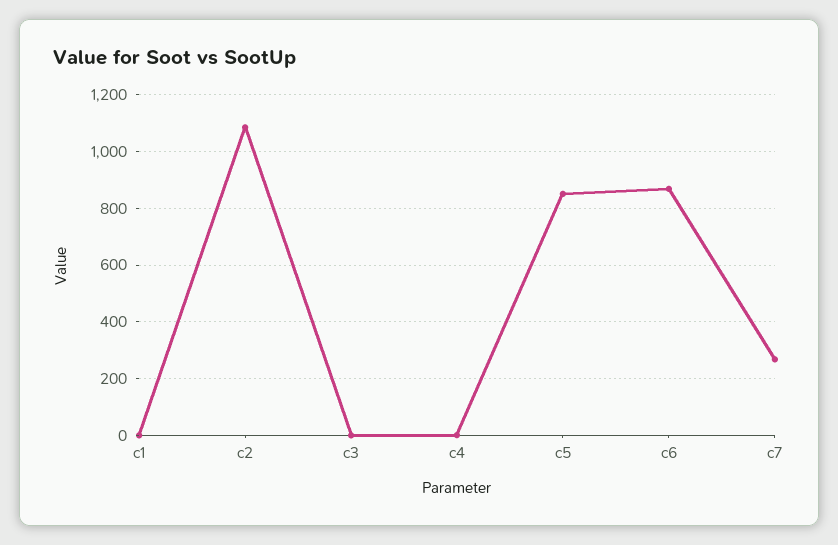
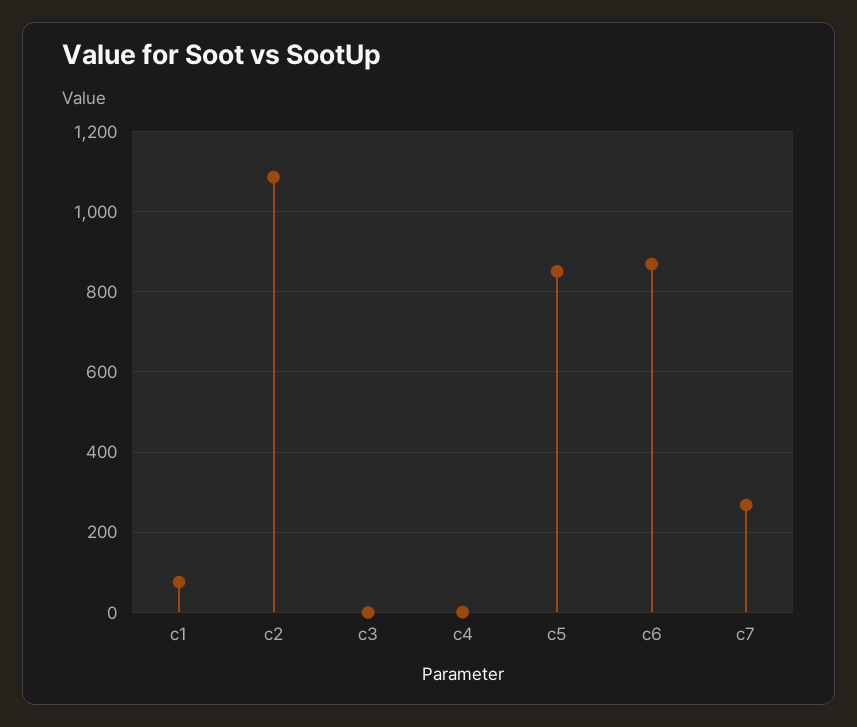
c1: 0 -> 80

